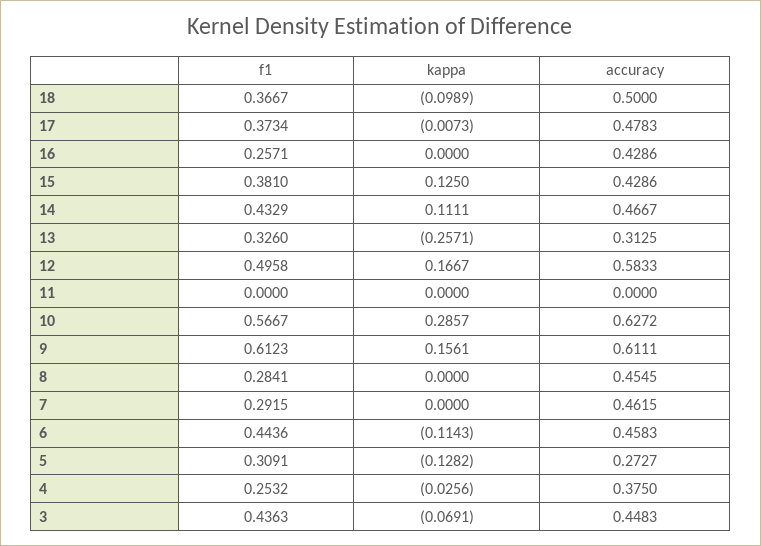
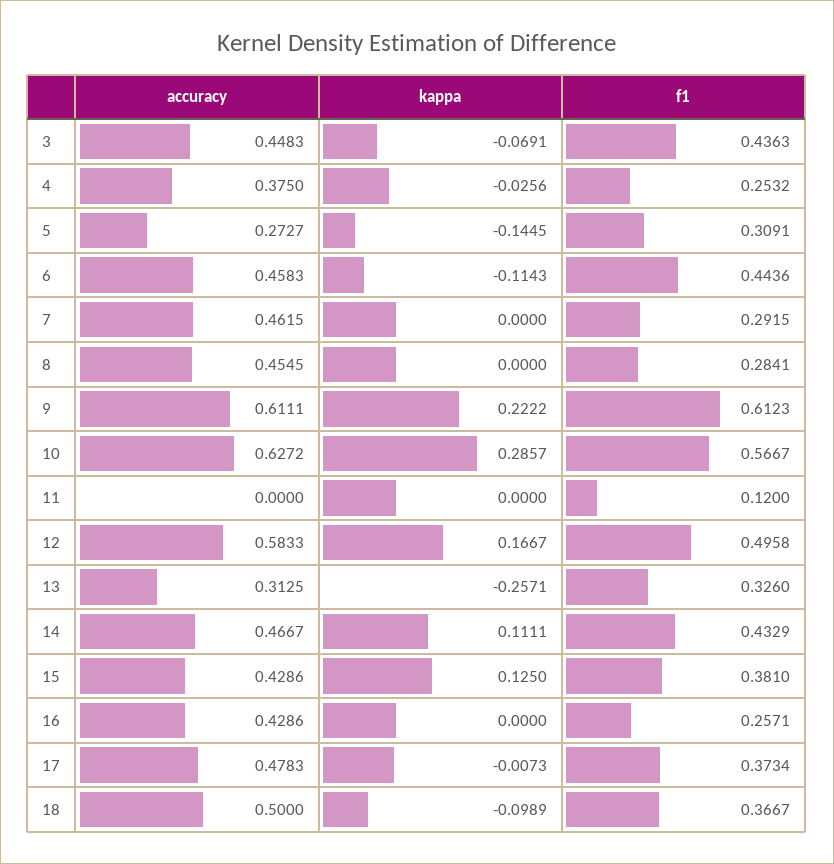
f1, 11: 0 -> 0.12
kappa, 9: 0.1561 -> 0.2222
kappa, 5: -0.1282 -> -0.1445

